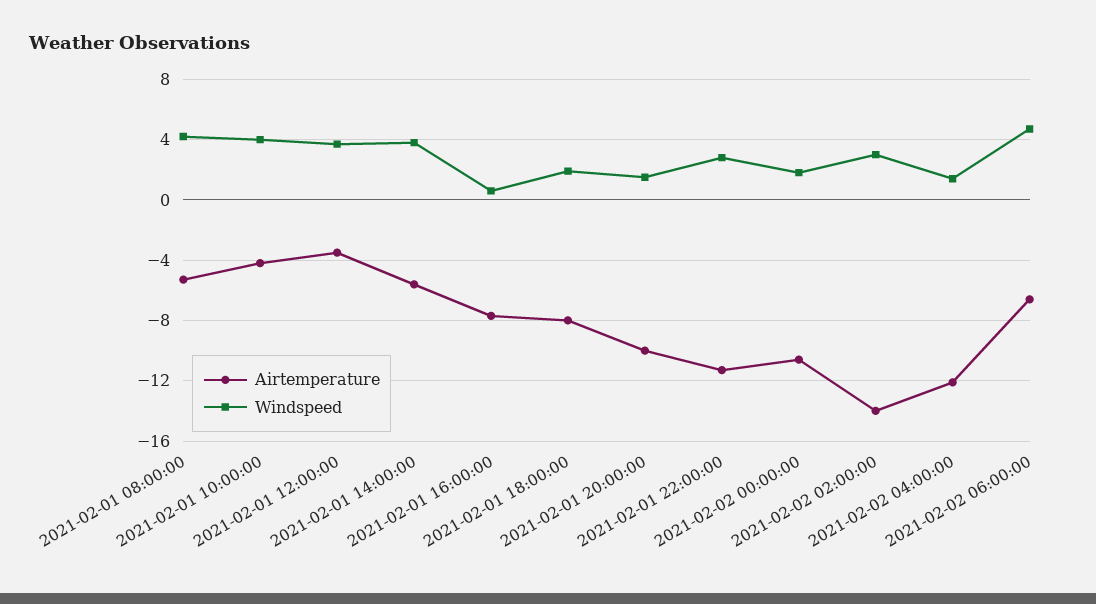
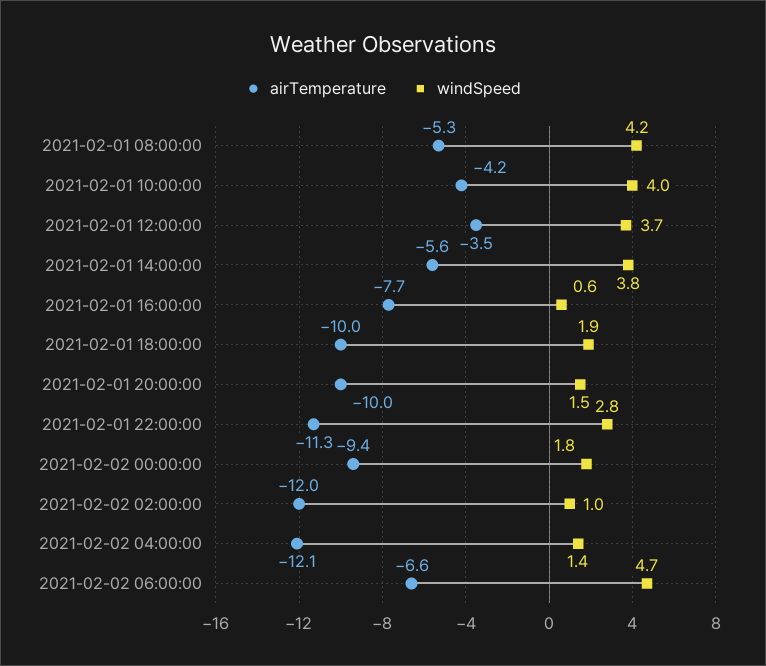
Airtemperature, 2021-02-01 18:00:00: -8 -> -10
Airtemperature, 2021-02-02 00:00:00: -10.5 -> -9.4
Airtemperature, 2021-02-02 02:00:00: -14 -> -12
Windspeed, 2021-02-02 02:00:00: 3 -> 1

